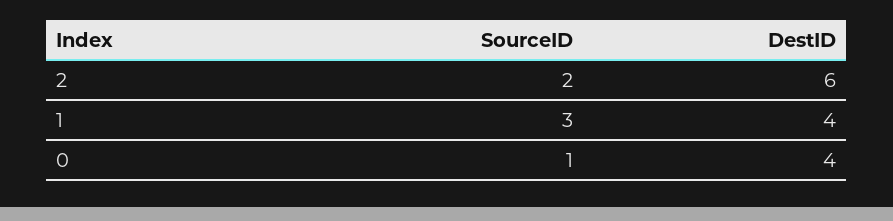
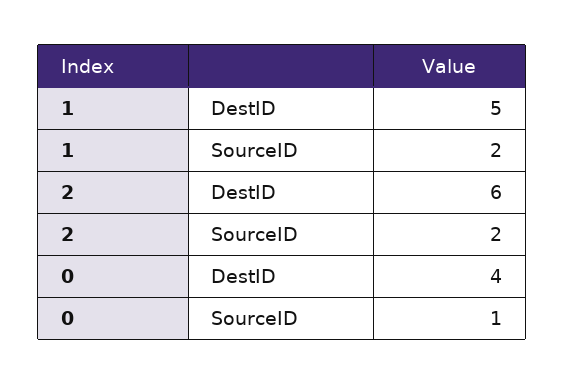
SourceID, 1: 3 -> 2
DestID, 1: 4 -> 5

